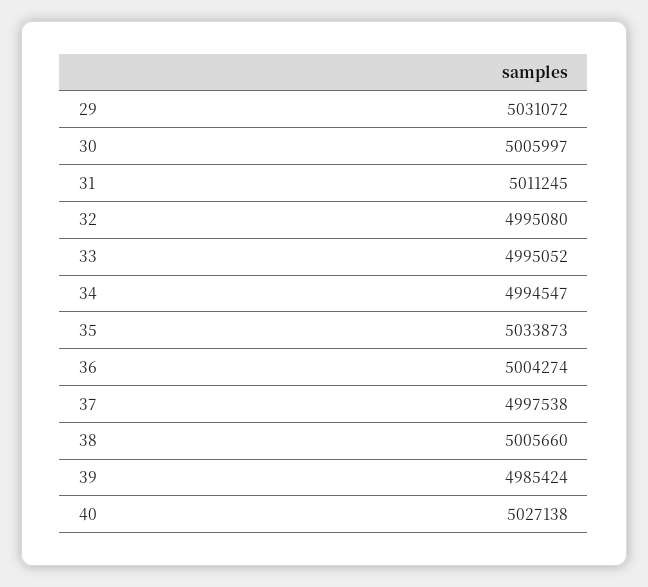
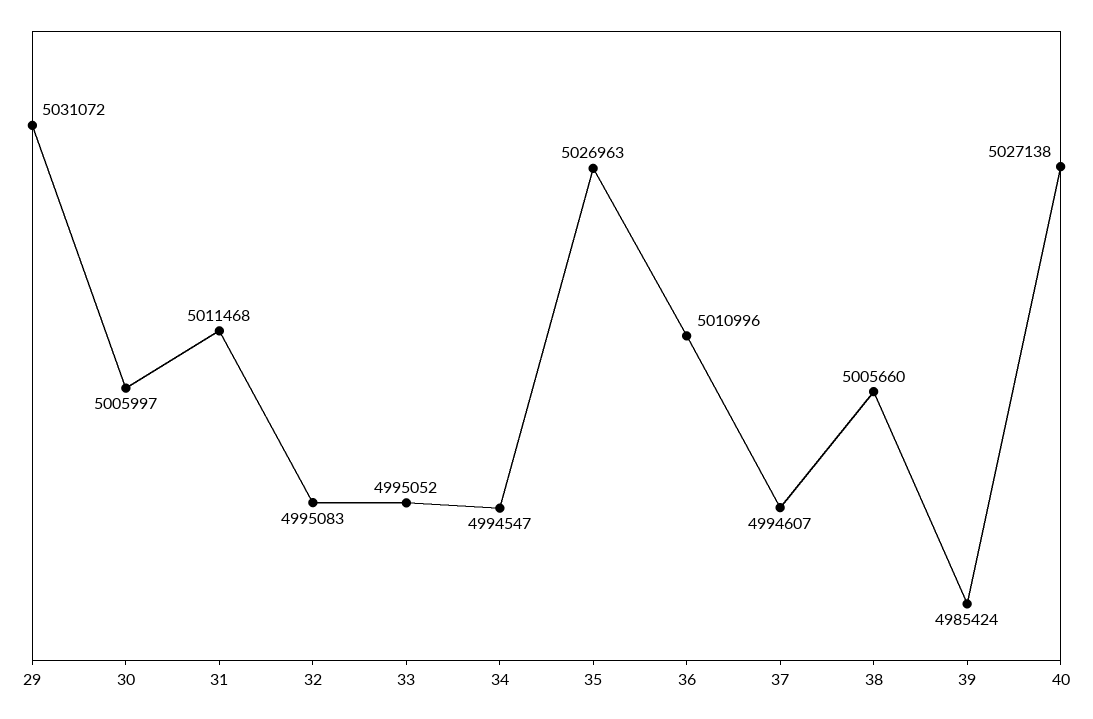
31: 5011245 -> 5011468
32: 4995080 -> 4995083
35: 5033873 -> 5026963
36: 5004274 -> 5010996
37: 4997538 -> 4994607

